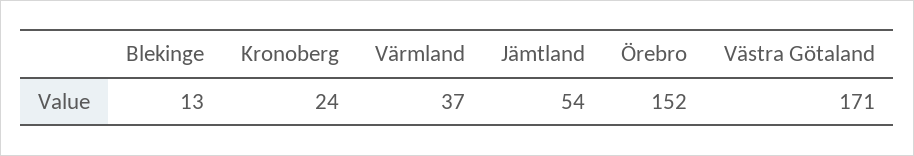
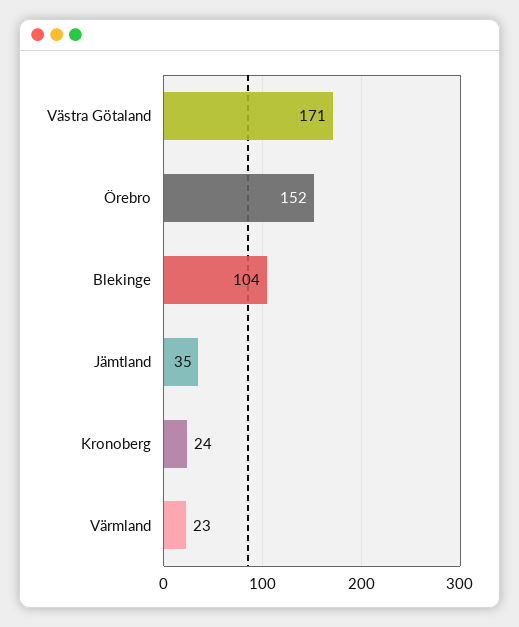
Blekinge: 13 -> 104
Värmland: 37 -> 23
Jämtland: 54 -> 35

